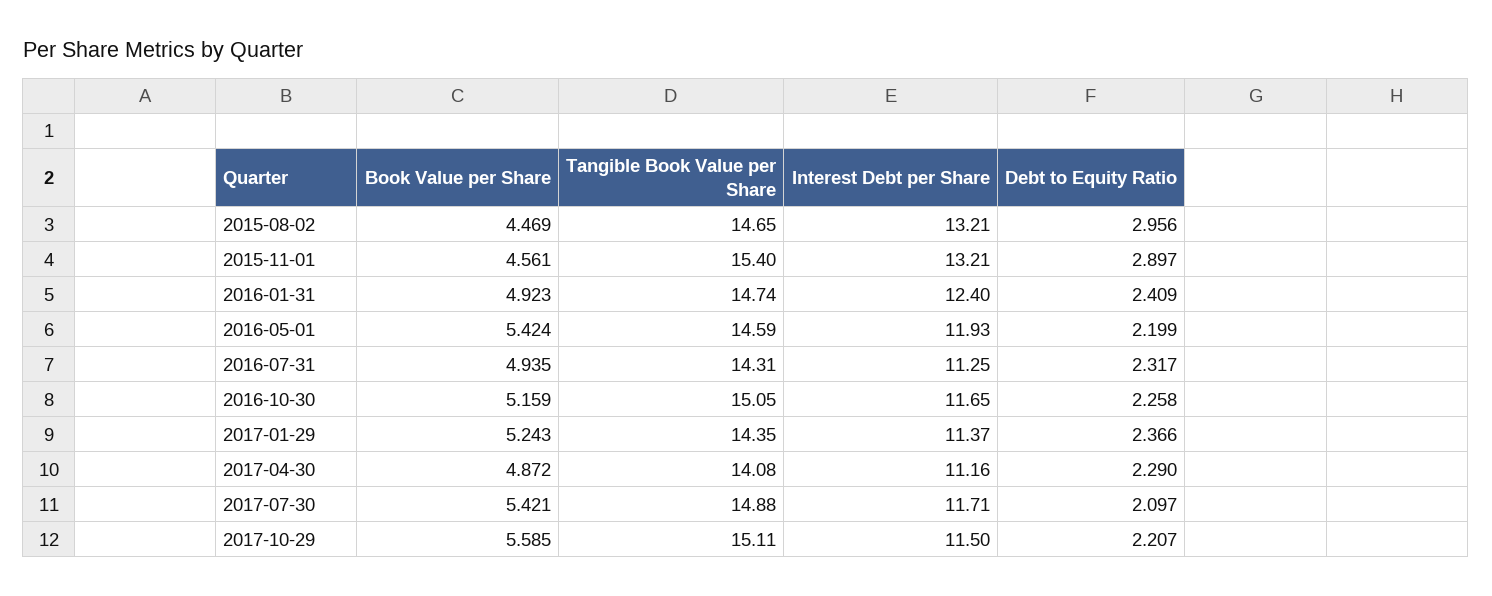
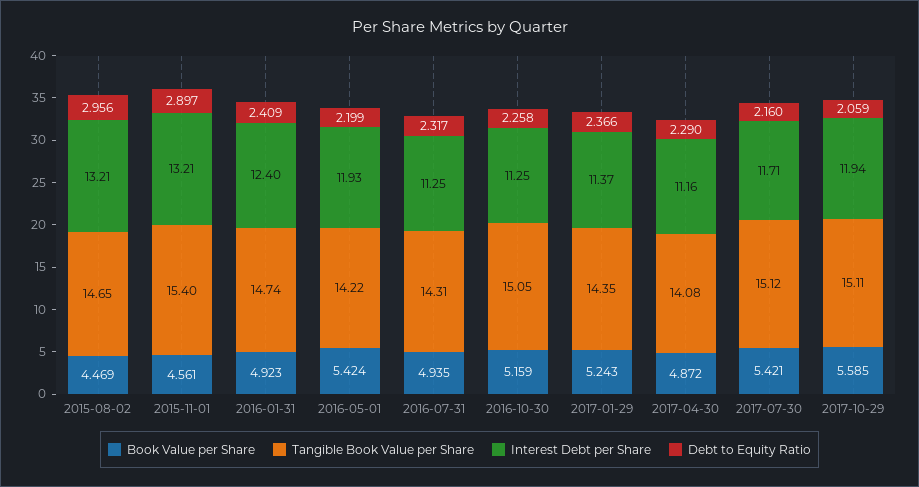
Tangible Book Value per Share, 2016-05-01: 14.59 -> 14.22
Interest Debt per Share, 2016-10-30: 11.65 -> 11.25
Tangible Book Value per Share, 2017-07-30: 14.88 -> 15.12
Debt to Equity Ratio, 2017-07-30: 2.097 -> 2.16
Interest Debt per Share, 2017-10-29: 11.5 -> 11.94
Debt to Equity Ratio, 2017-10-29: 2.207 -> 2.059

